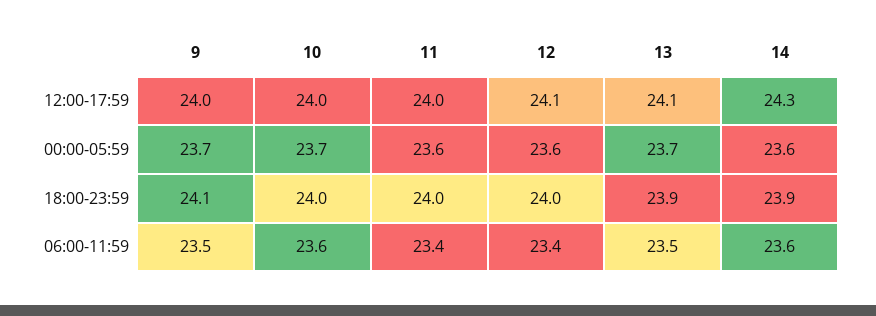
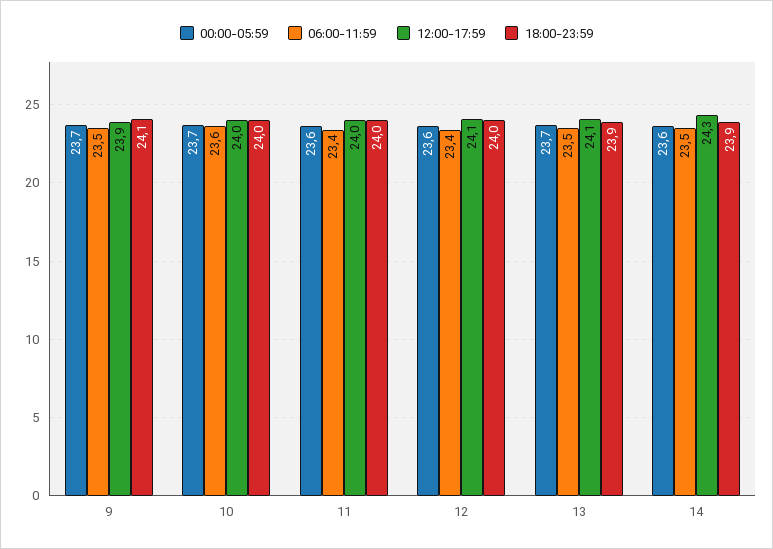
12:00-17:59, 9: 24 -> 23.9
06:00-11:59, 14: 23.6 -> 23.5

